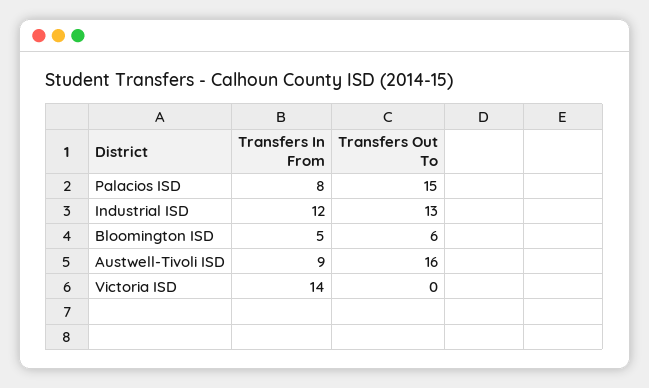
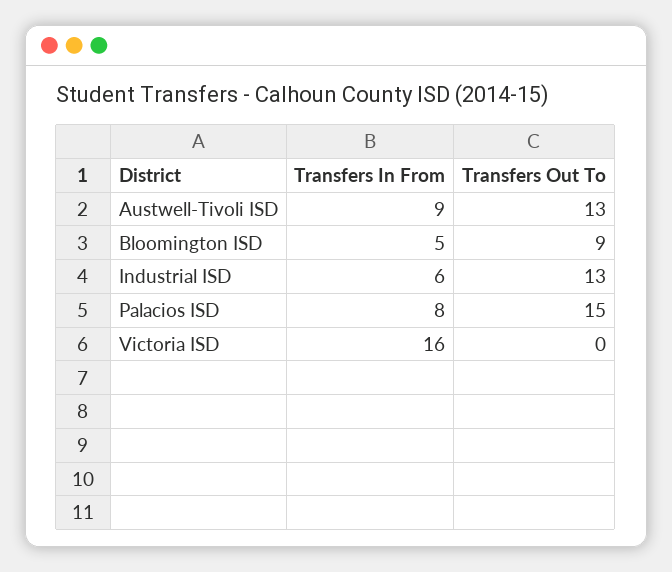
Transfers In From, Industrial ISD: 12 -> 6
Transfers Out To, Bloomington ISD: 6 -> 9
Transfers Out To, Austwell-Tivoli ISD: 16 -> 13
Transfers In From, Victoria ISD: 14 -> 16

